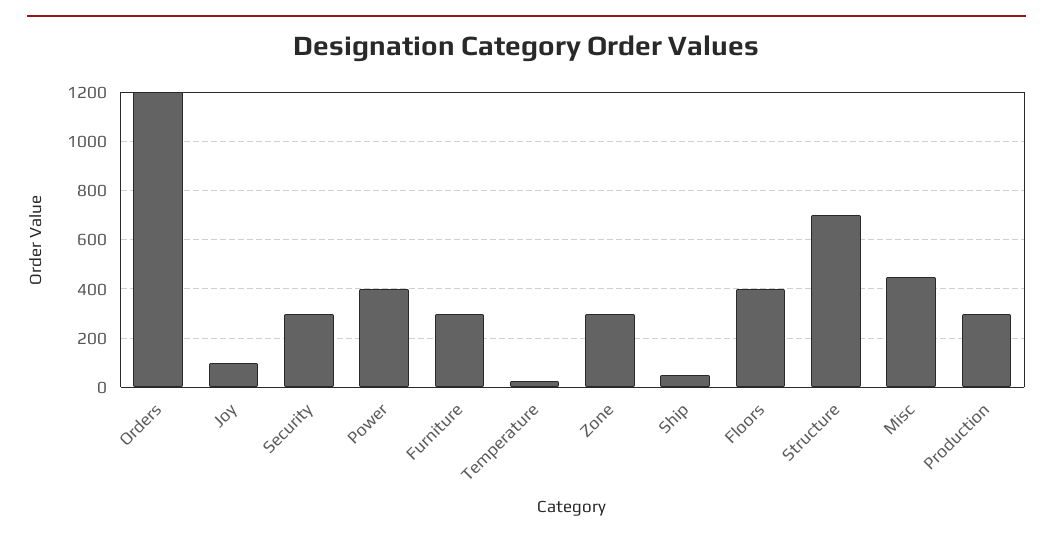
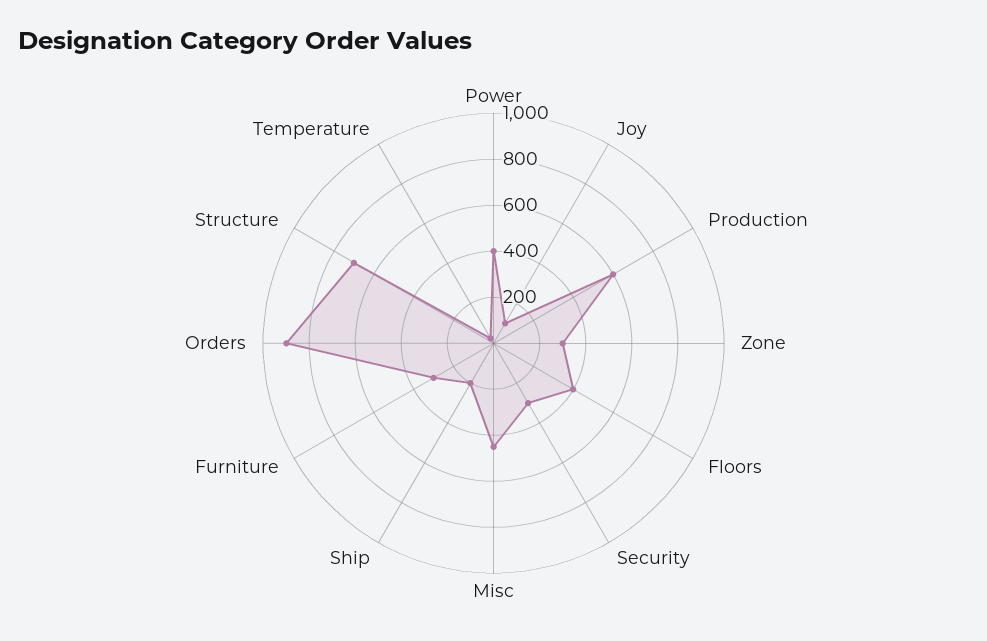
Orders: 1200 -> 900
Ship: 50 -> 200
Production: 300 -> 600

